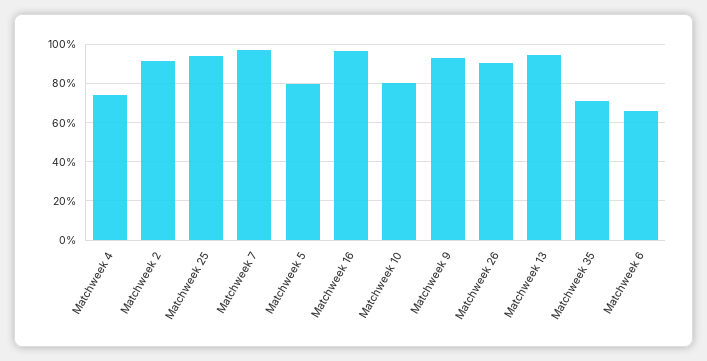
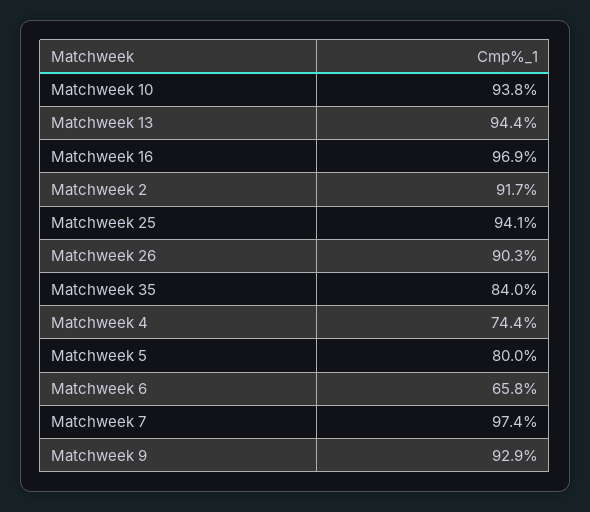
Matchweek 10: 80 -> 93.8
Matchweek 35: 70 -> 84

